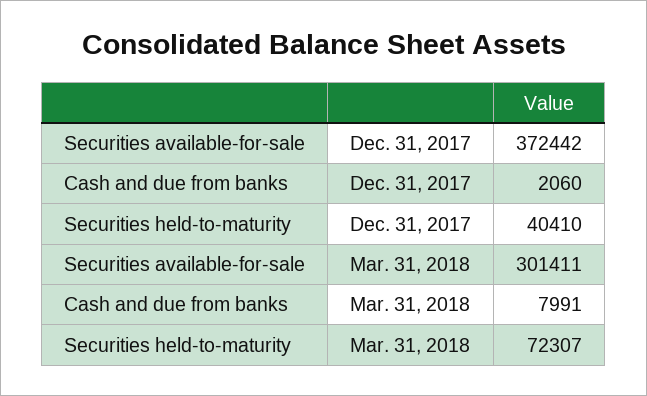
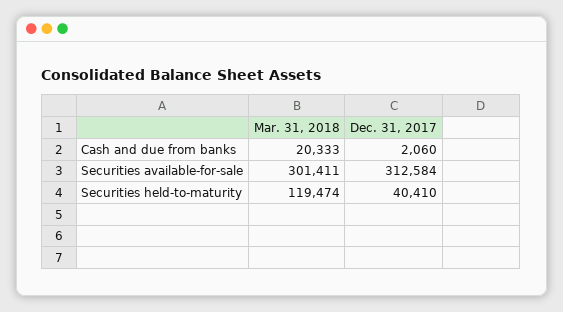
Securities available-for-sale, Dec. 31, 2017: 372442 -> 312584
Cash and due from banks, Mar. 31, 2018: 7991 -> 20333
Securities held-to-maturity, Mar. 31, 2018: 72307 -> 119474

